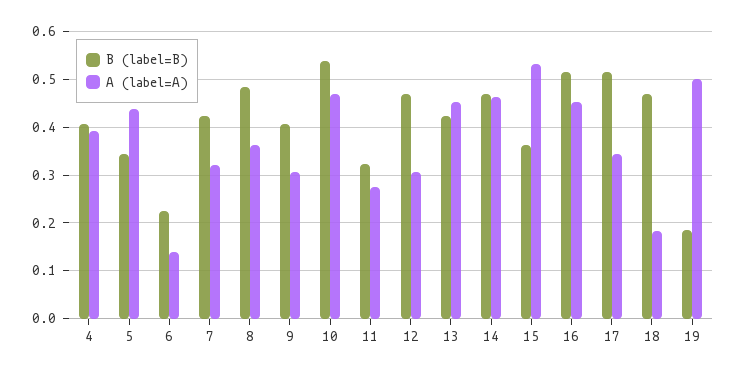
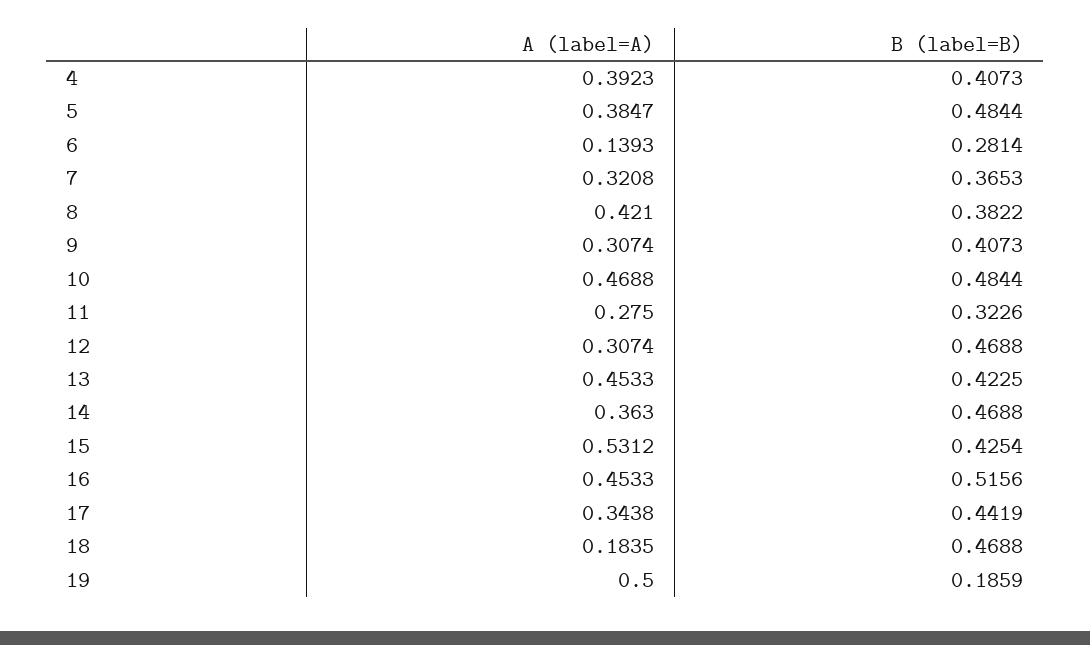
B (label=B), 5: 0.34 -> 0.4844
A (label=A), 5: 0.44 -> 0.3847
B (label=B), 6: 0.22 -> 0.2814
B (label=B), 7: 0.42 -> 0.3653
B (label=B), 8: 0.48 -> 0.3822
A (label=A), 8: 0.36 -> 0.421
B (label=B), 10: 0.54 -> 0.4844
A (label=A), 14: 0.46 -> 0.363
B (label=B), 15: 0.36 -> 0.4254
B (label=B), 17: 0.52 -> 0.4419

